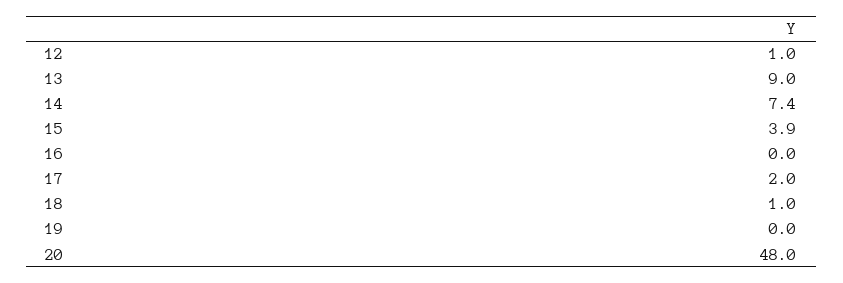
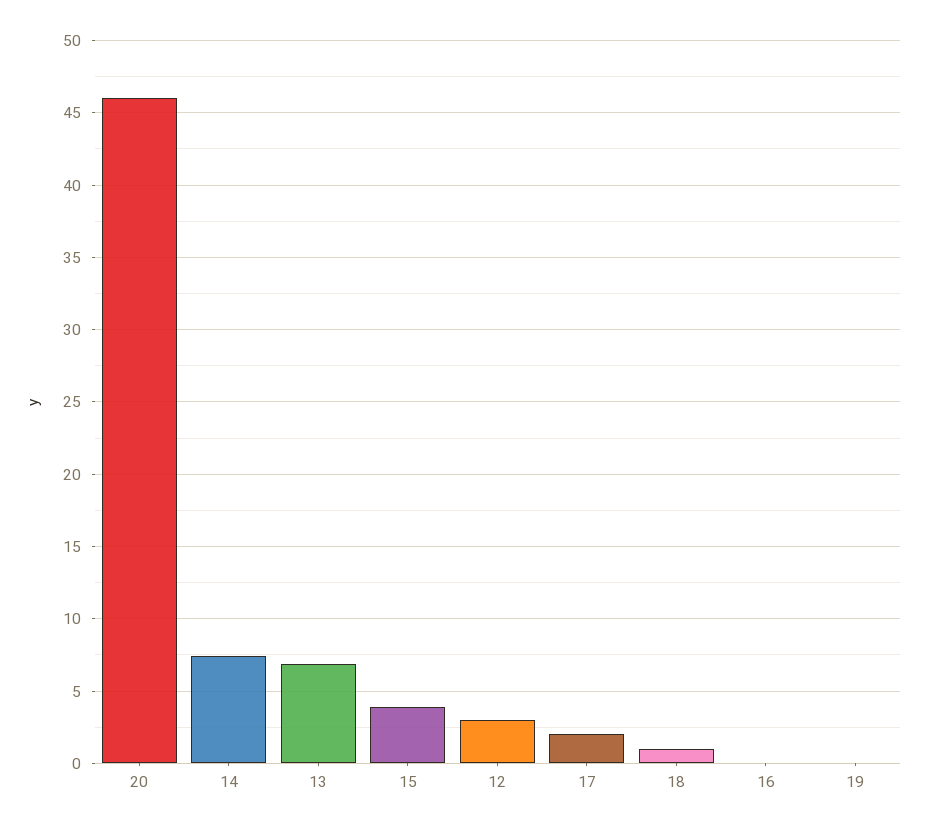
12: 1 -> 3
13: 9 -> 7
20: 48 -> 46

